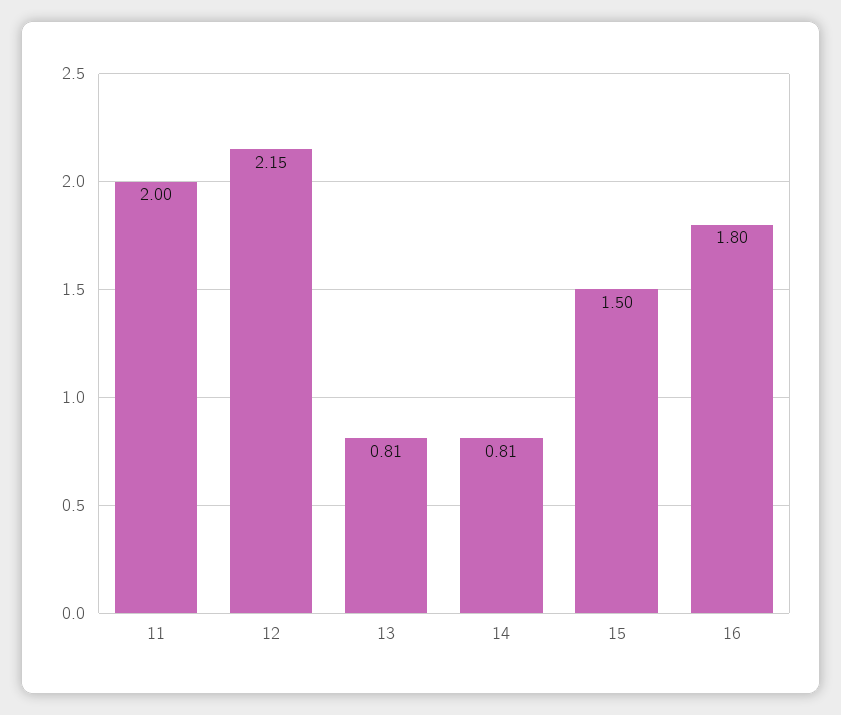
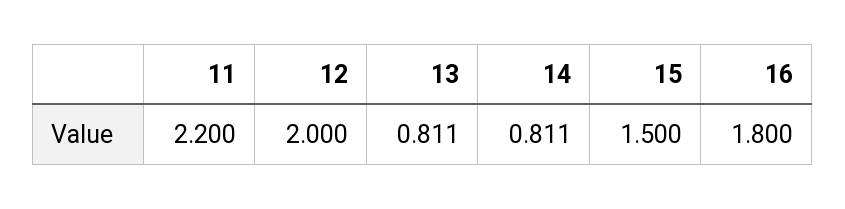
11: 2 -> 2.2
12: 2.15 -> 2

